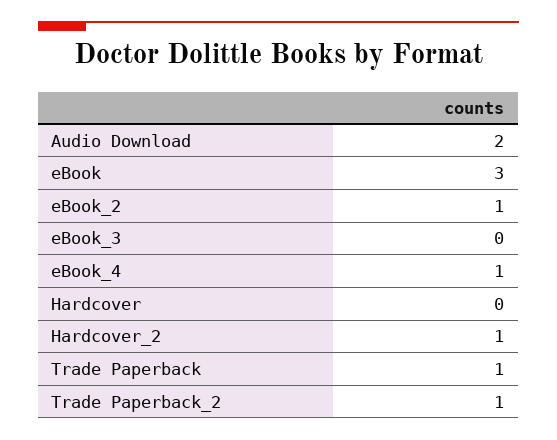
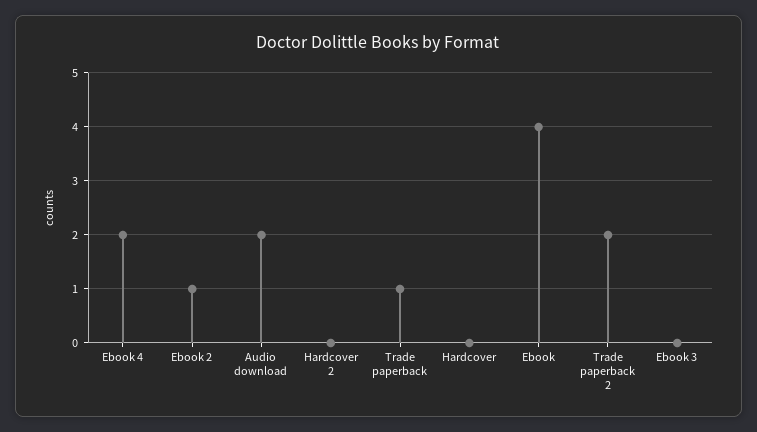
eBook: 3 -> 4
eBook_4: 1 -> 2
Hardcover_2: 1 -> 0
Trade Paperback_2: 1 -> 2

